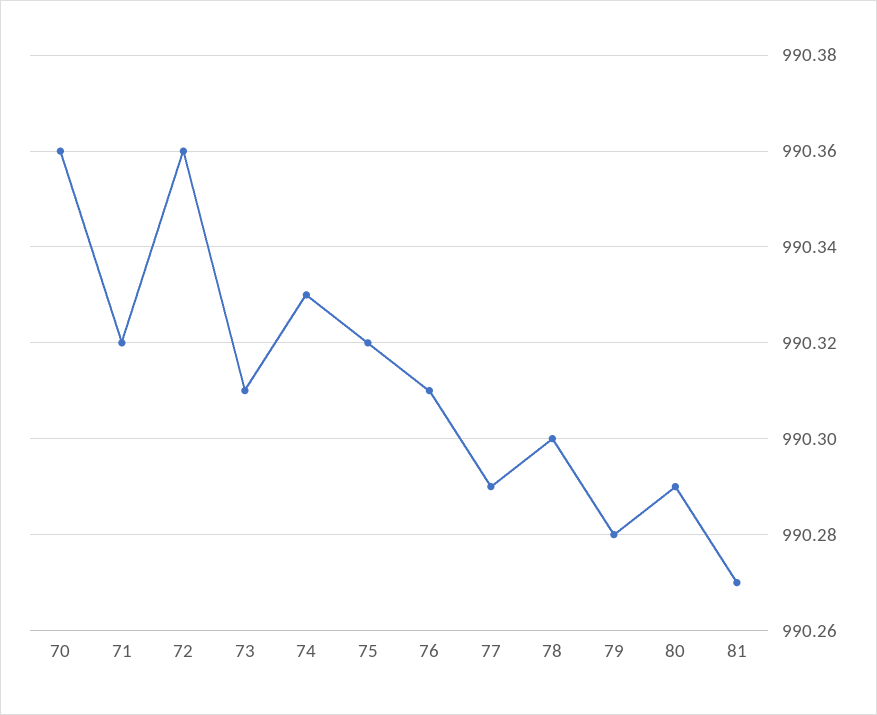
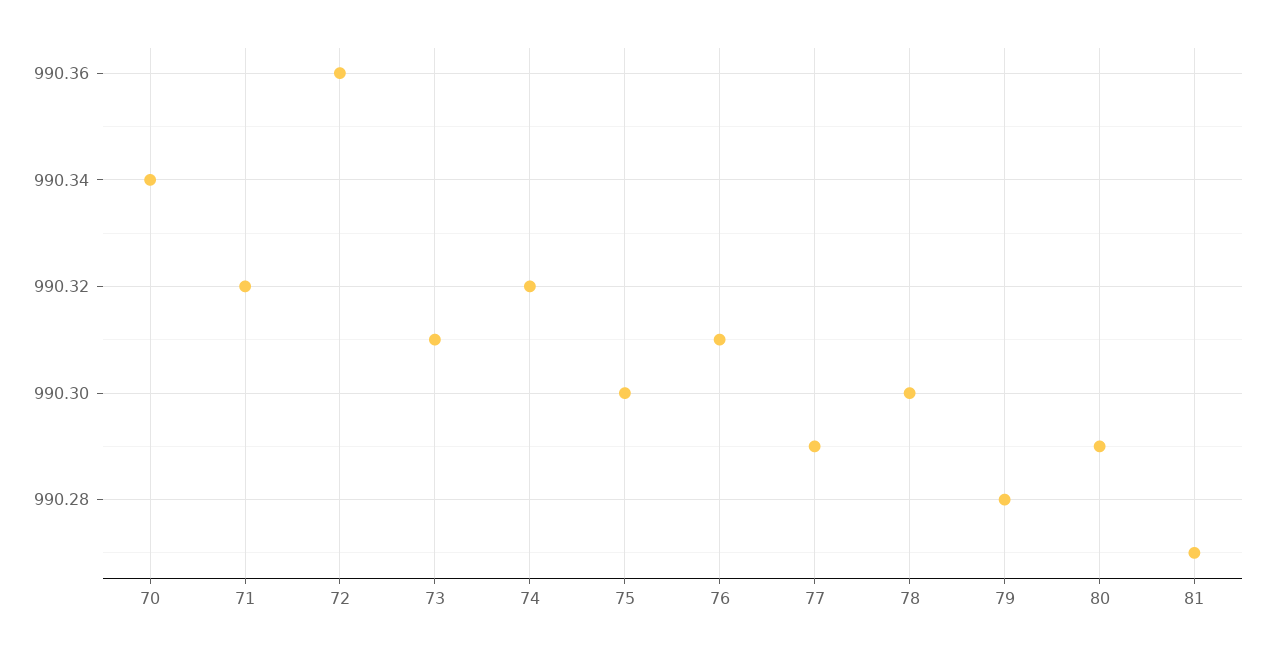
70: 990.36 -> 990.34
74: 990.33 -> 990.32
75: 990.32 -> 990.3

